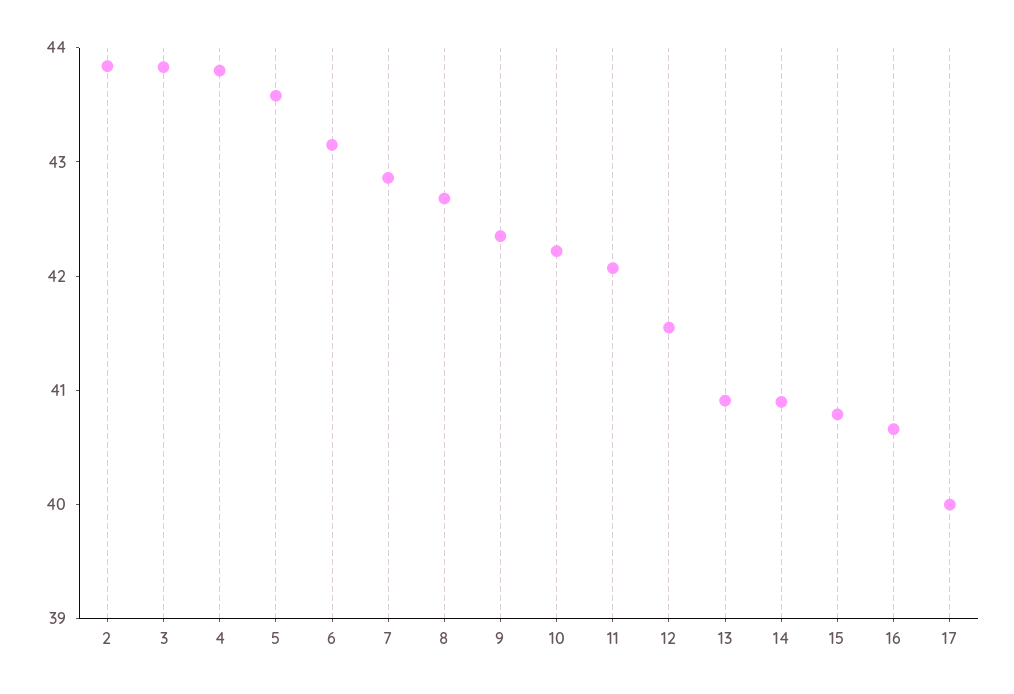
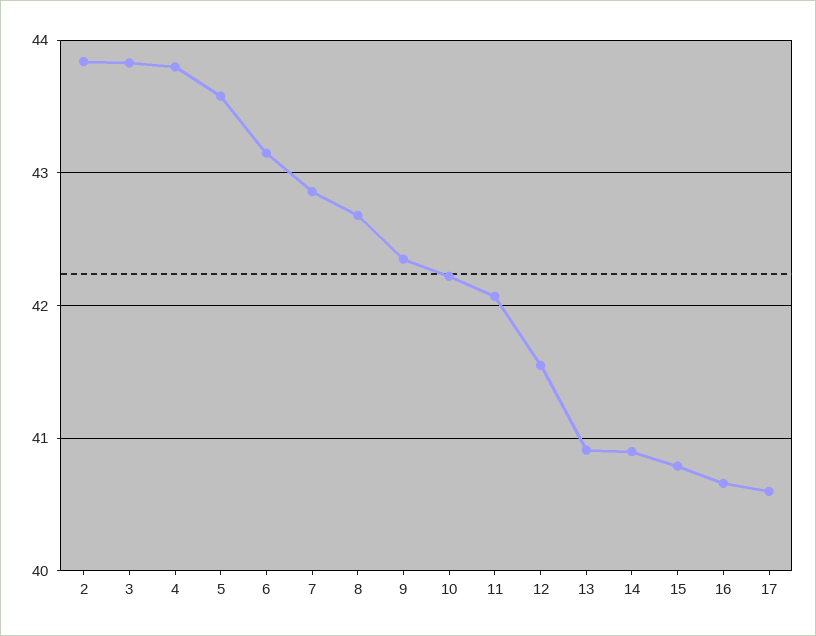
17: 40 -> 40.6

